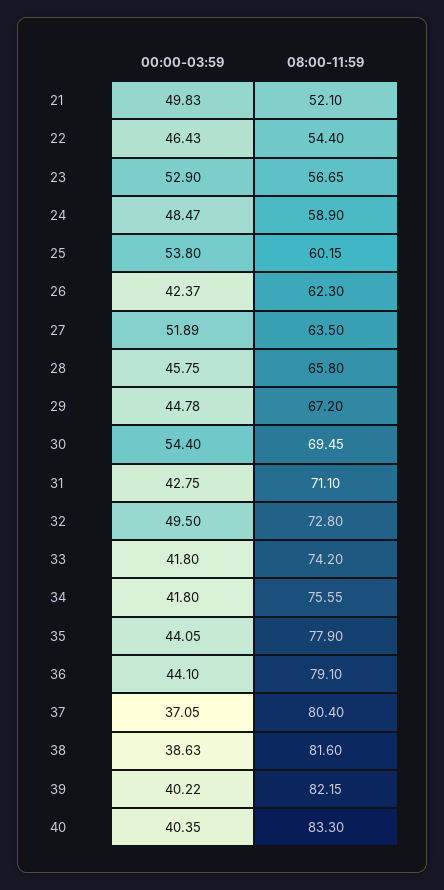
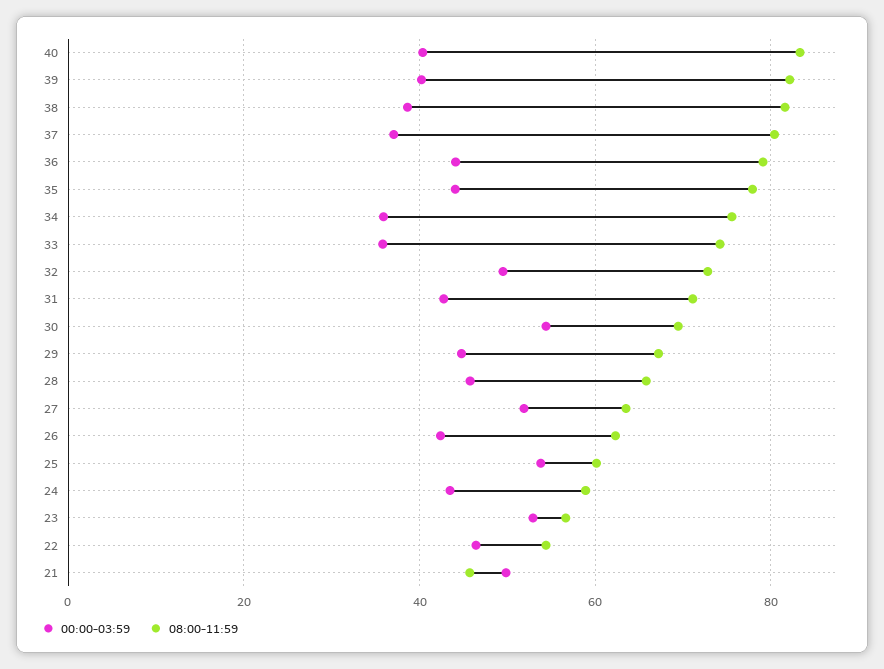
08:00-11:59, 21: 52.1 -> 46
00:00-03:59, 24: 48.47 -> 44
00:00-03:59, 33: 41.8 -> 36
00:00-03:59, 34: 41.8 -> 36

